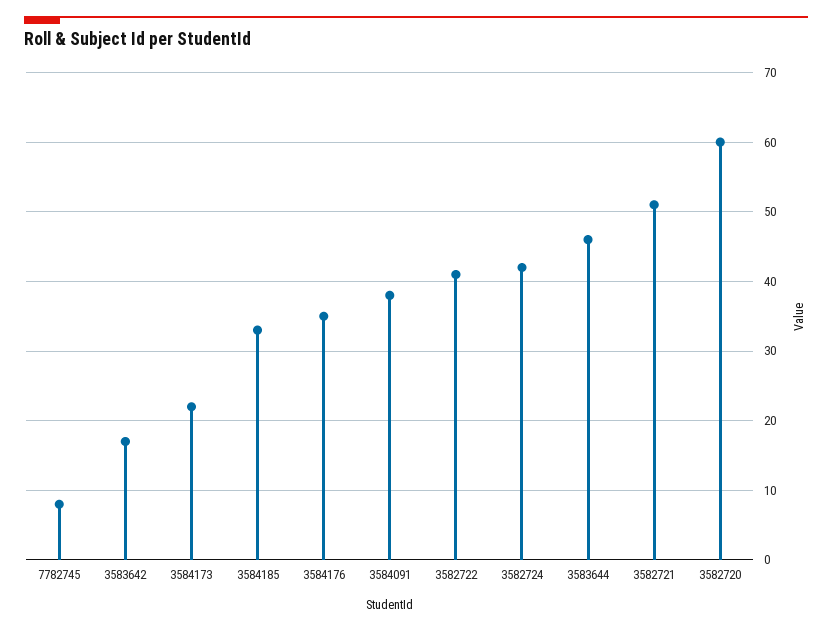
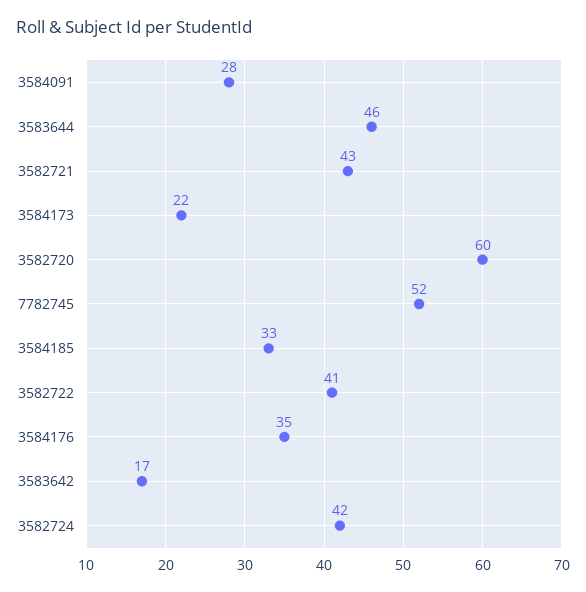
7782745: 8 -> 52
3584091: 38 -> 28
3582721: 51 -> 43

